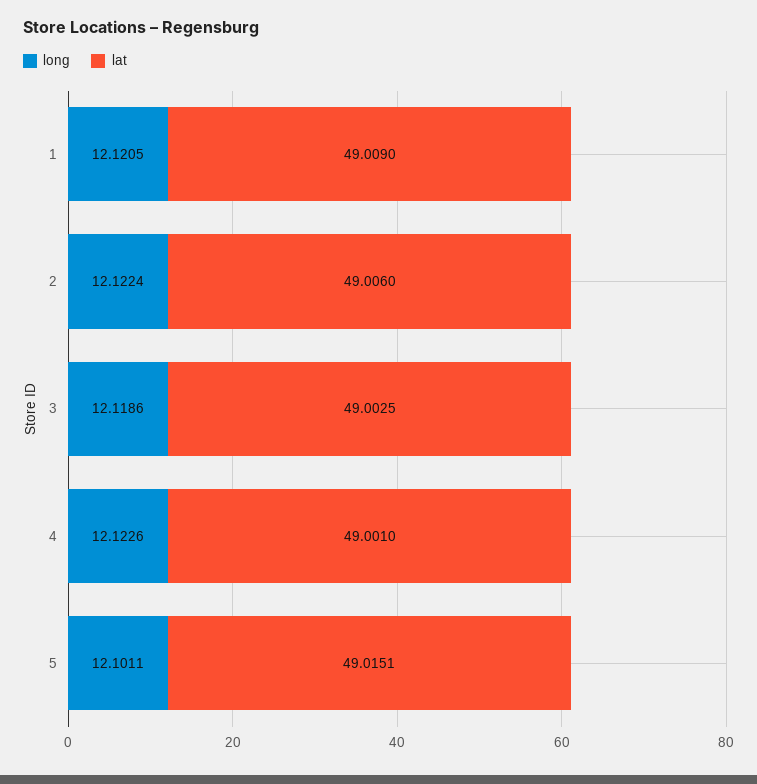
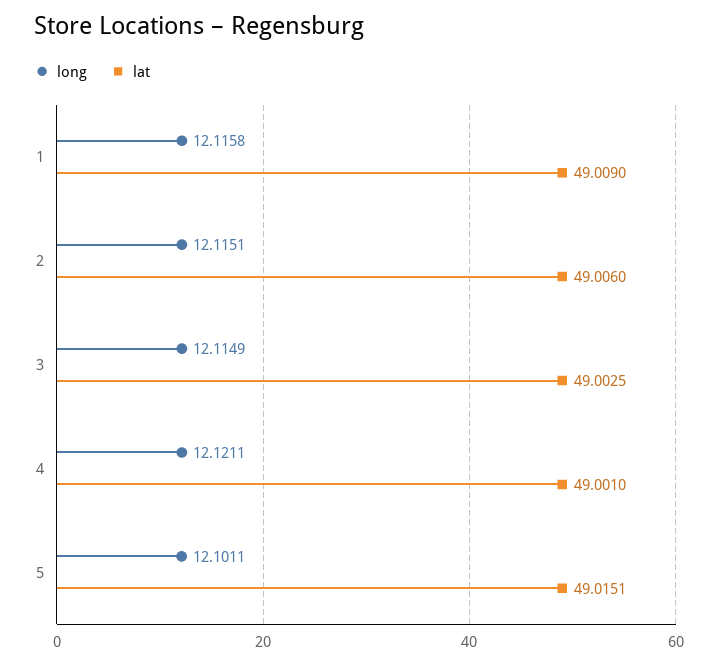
long, 1: 12.1205 -> 12.1158
long, 2: 12.1224 -> 12.1151
long, 3: 12.1186 -> 12.1149
long, 4: 12.1226 -> 12.1211

